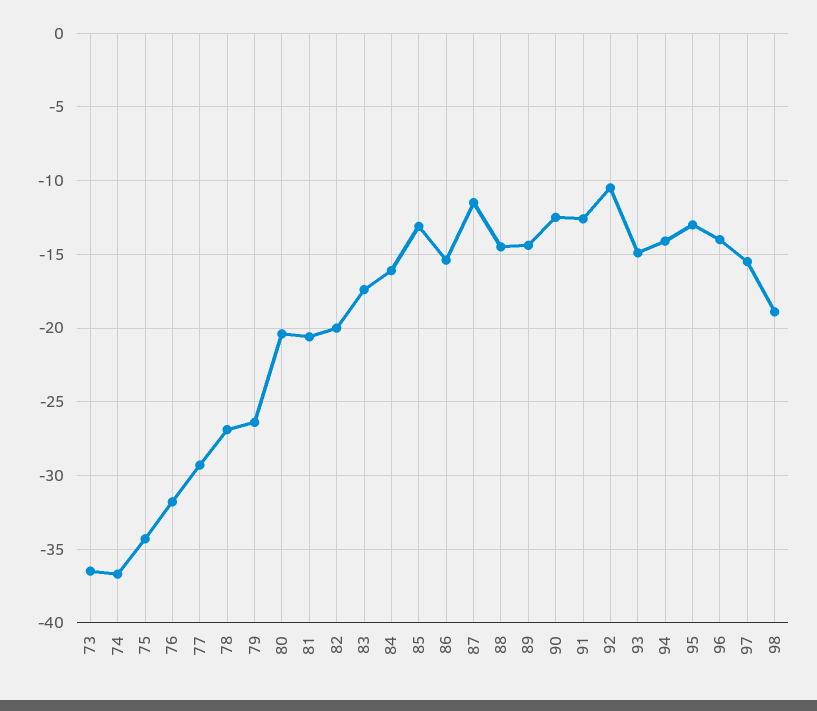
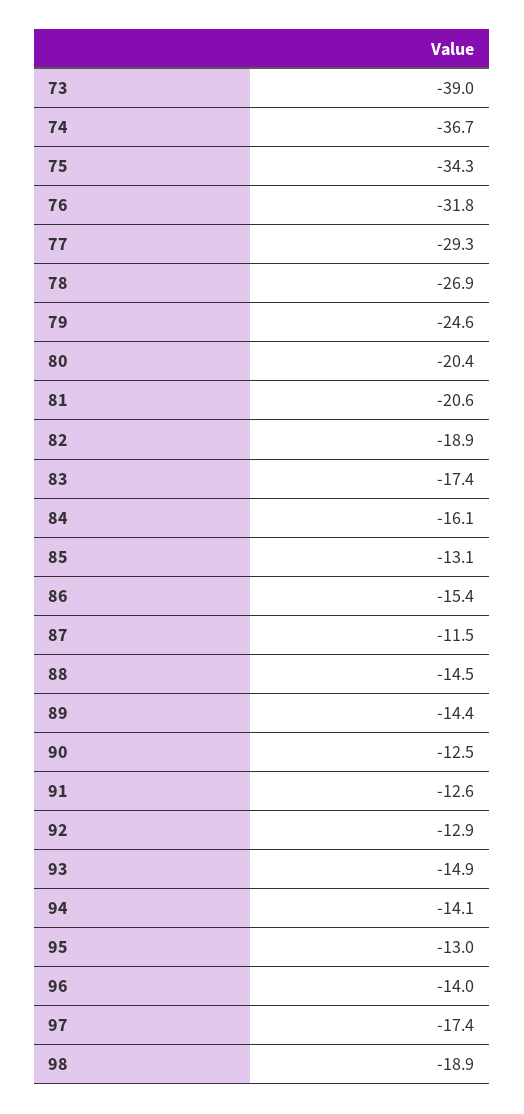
73: -36.5 -> -39
79: -26.5 -> -24.6
82: -20 -> -18.9
92: -10.5 -> -12.9
97: -15.5 -> -17.4

